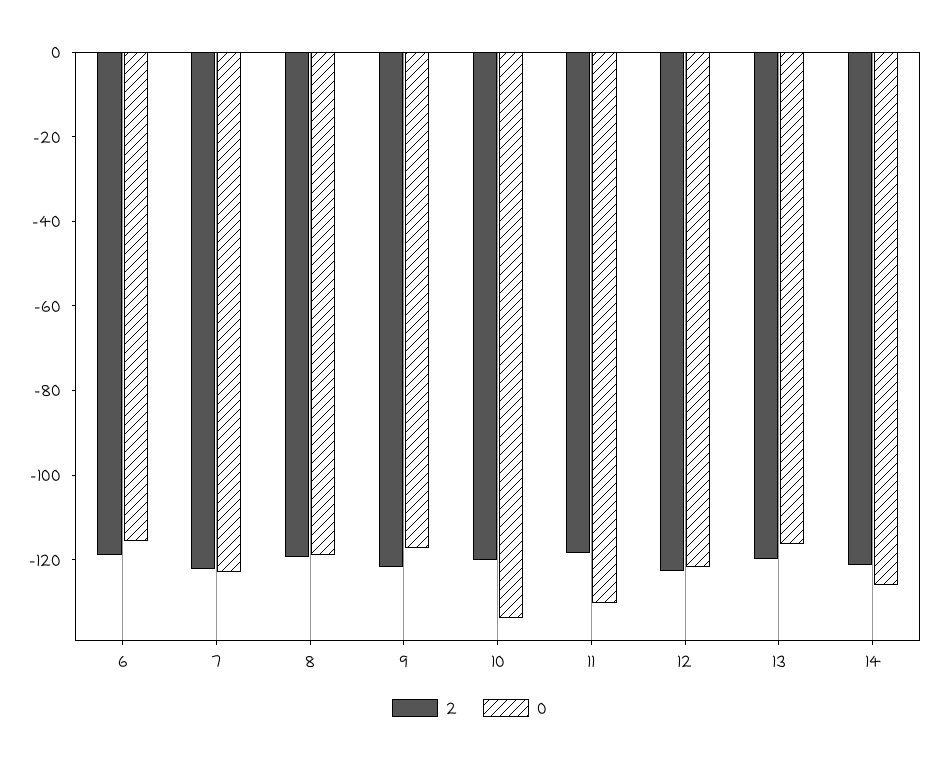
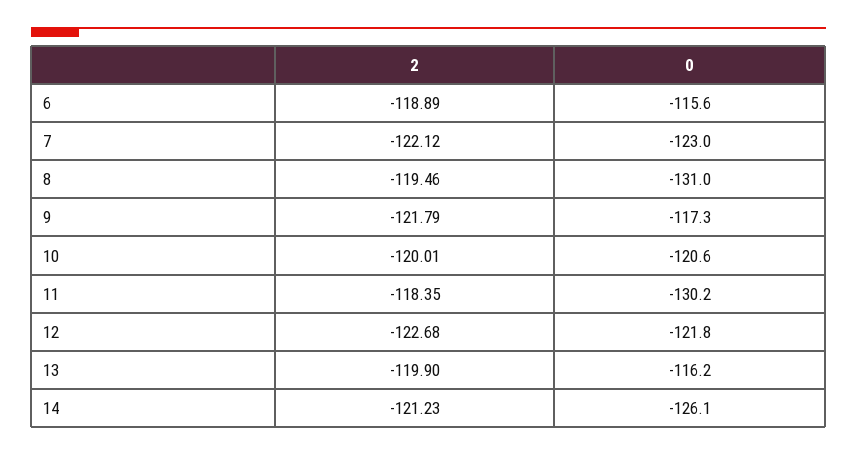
0, 8: -120 -> -131
0, 10: -135 -> -120.6

